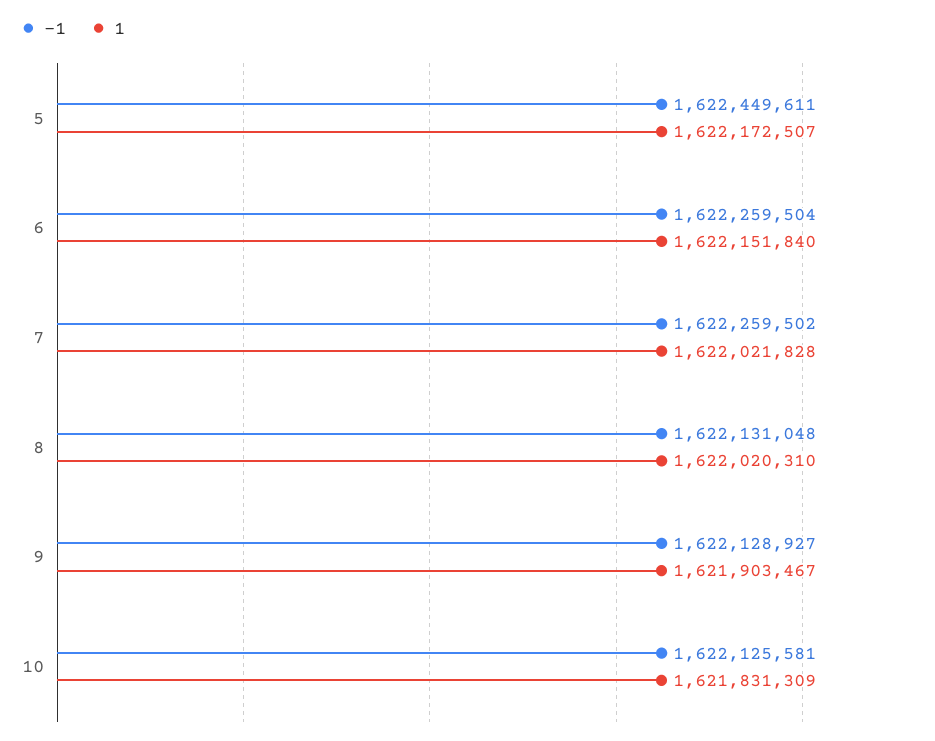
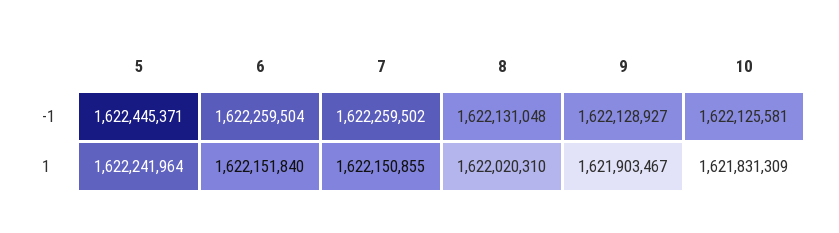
-1, 5: 1622449611 -> 1622445371
1, 5: 1622172507 -> 1622241964
1, 7: 1622021828 -> 1622150855

